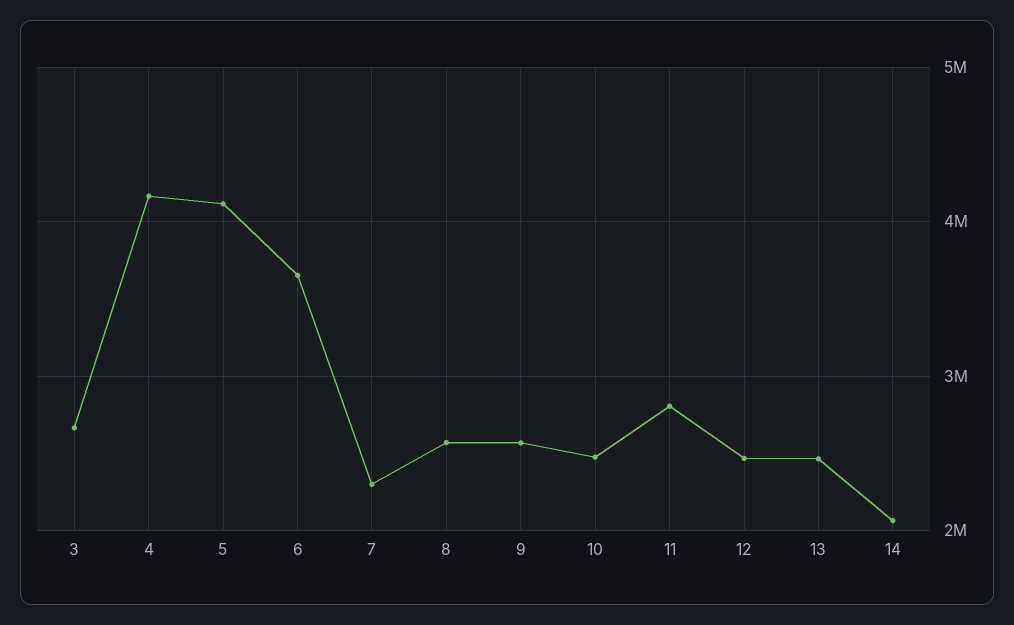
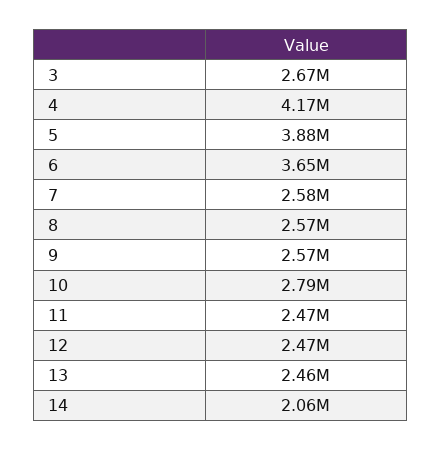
5: 4100000 -> 3880000
7: 2300000 -> 2580000
10: 2500000 -> 2790000
11: 2800000 -> 2470000

